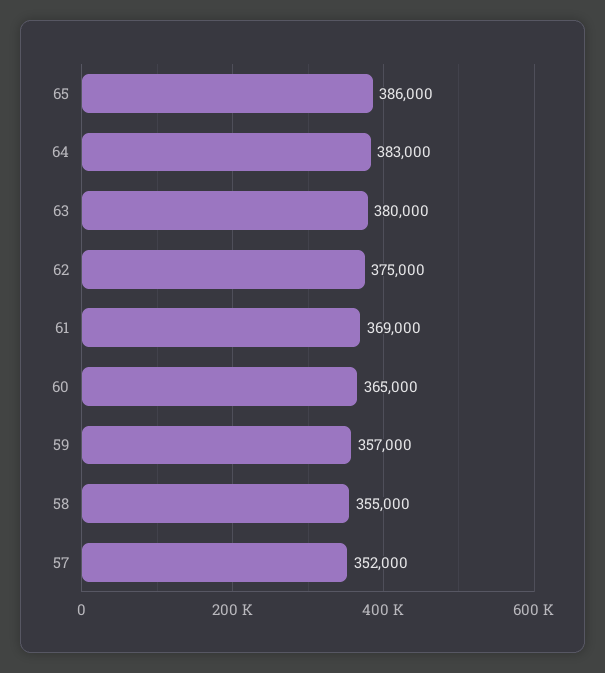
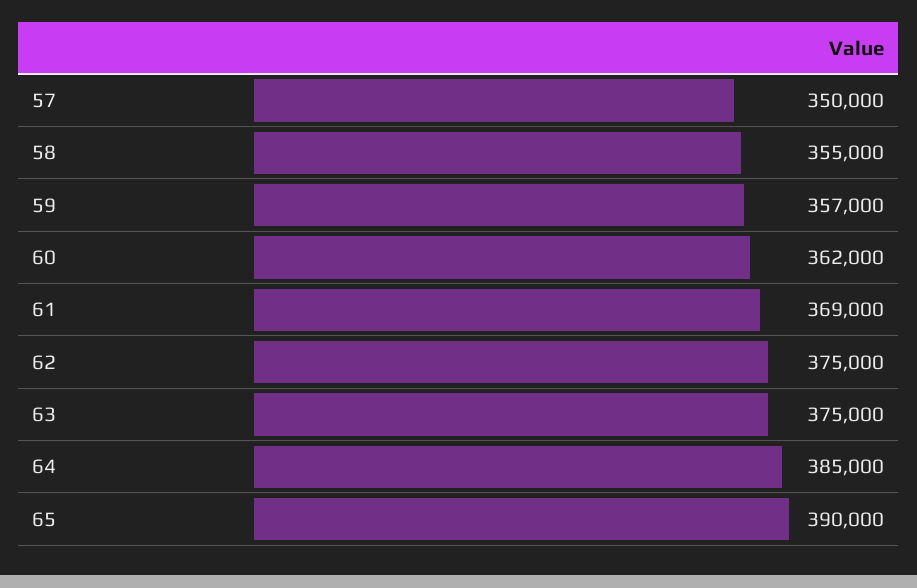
65: 386000 -> 390000
64: 383000 -> 385000
63: 380000 -> 375000
60: 365000 -> 362000
57: 352000 -> 350000

